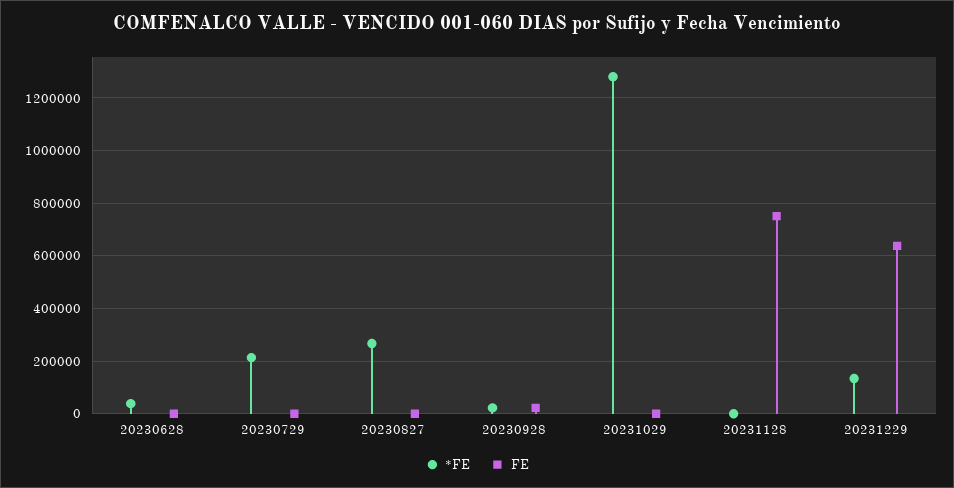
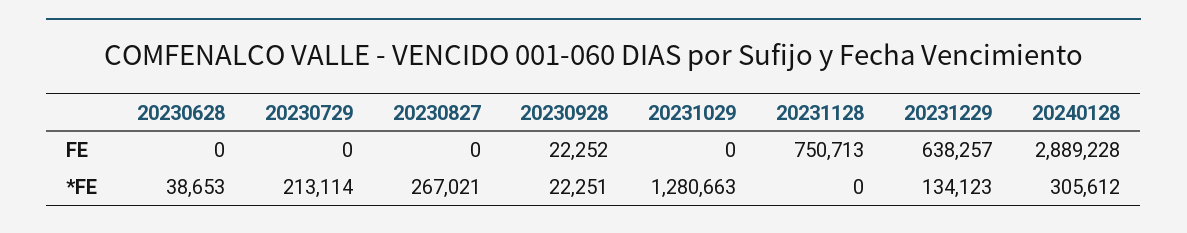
FE, 20240128: none -> 2889228
*FE, 20240128: none -> 305612

